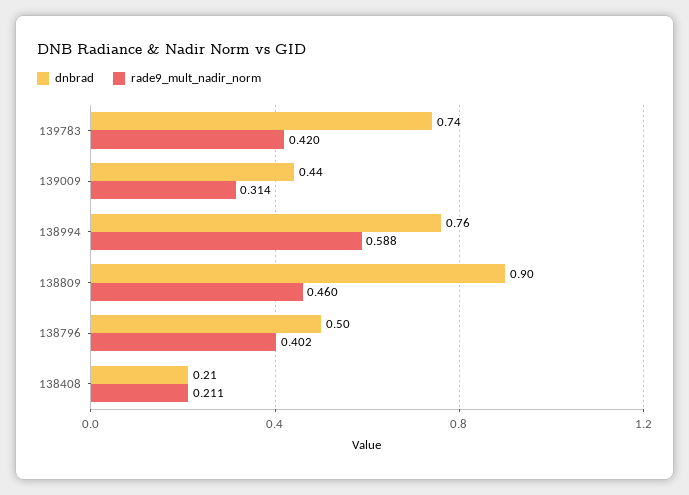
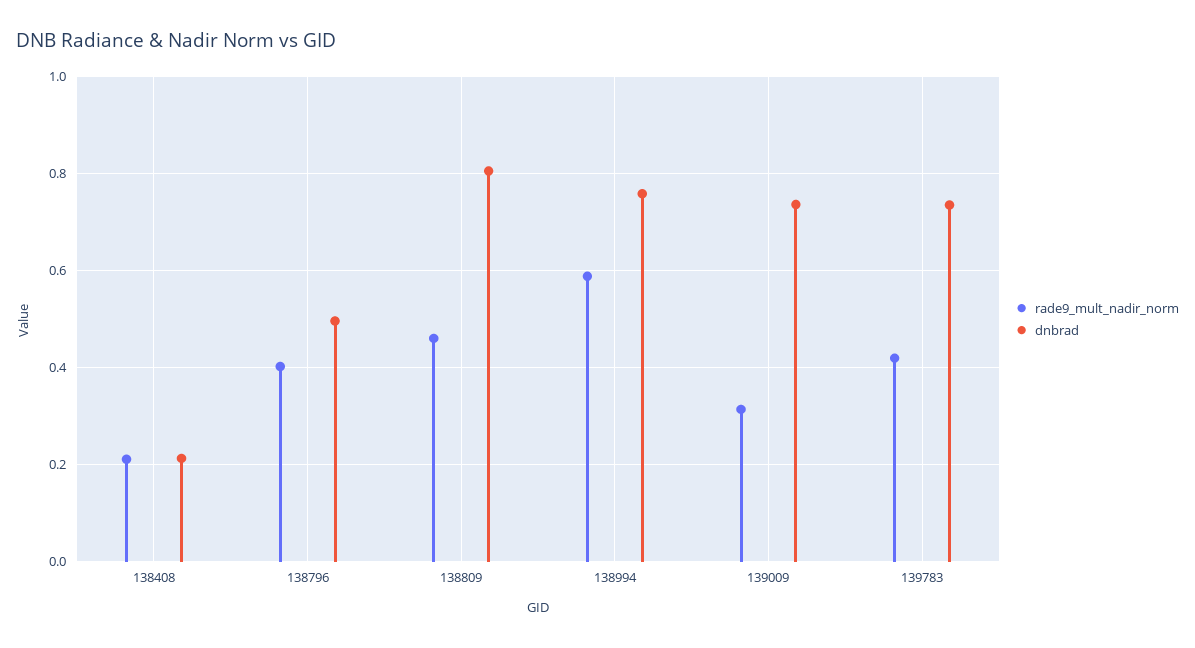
dnbrad, 139009: 0.44 -> 0.74
dnbrad, 138809: 0.9 -> 0.8

